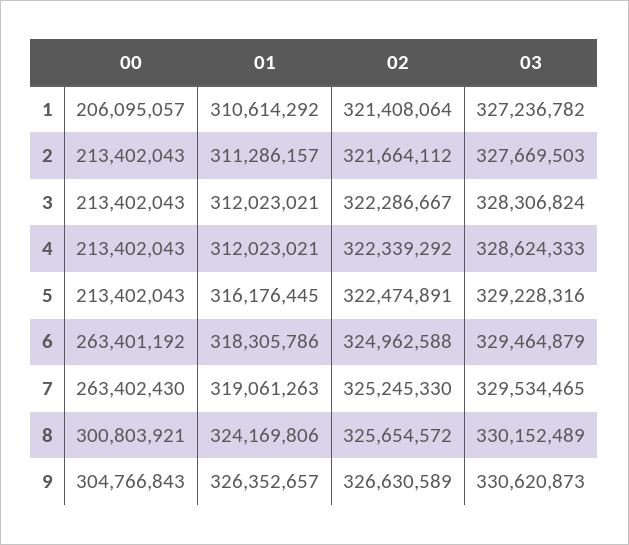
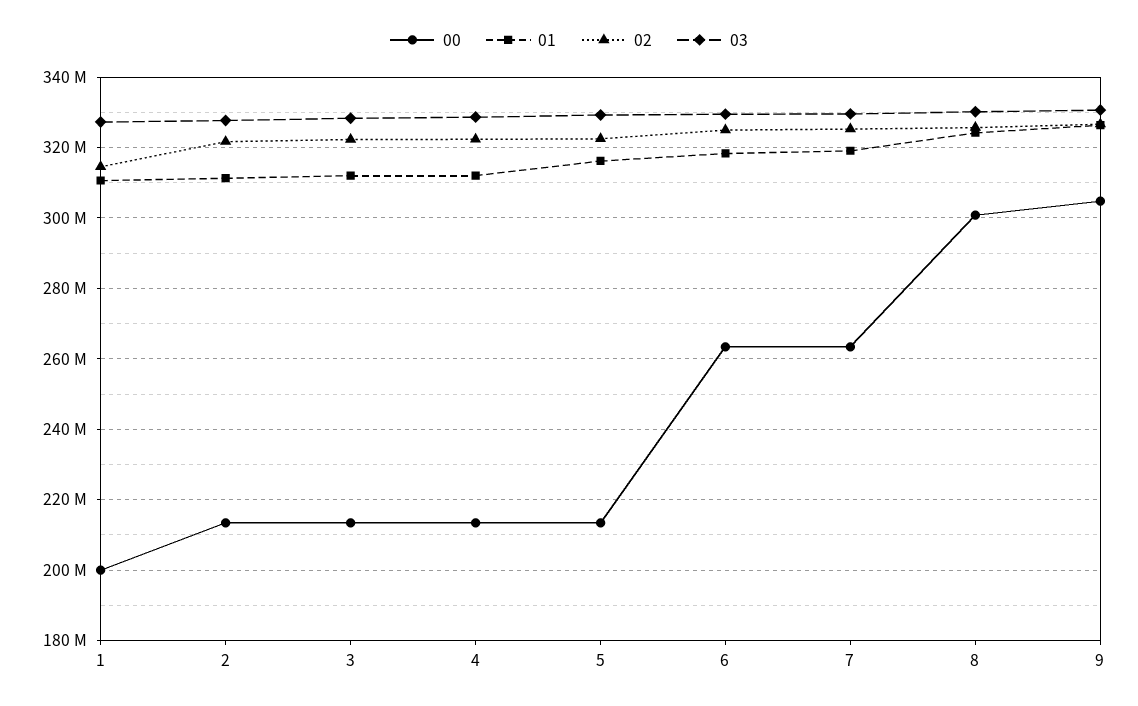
00, 1: 206095057 -> 200000000
02, 1: 321408064 -> 314000000

